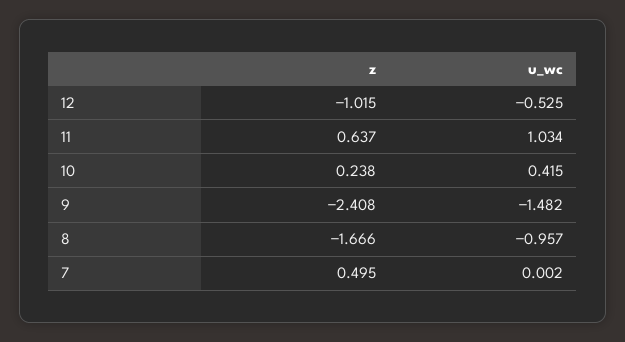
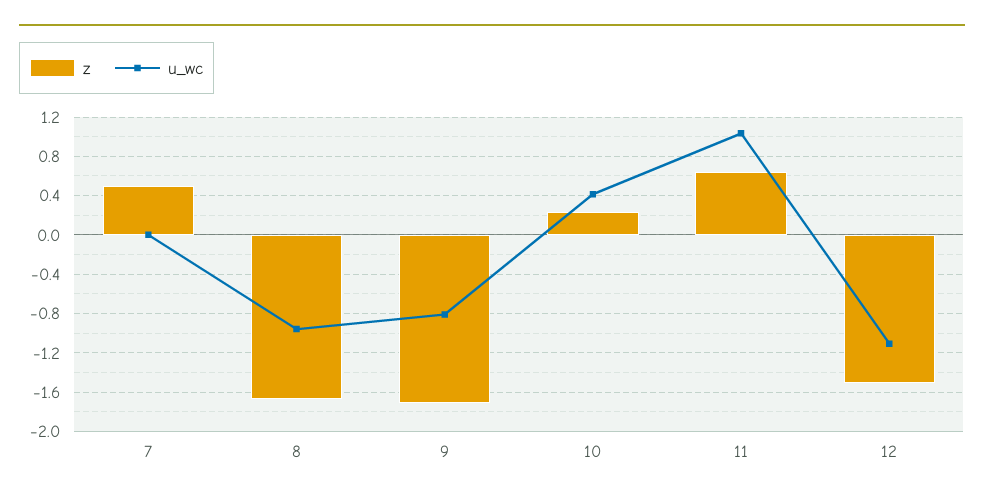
z, 12: -1.015 -> -1.5
u_wc, 12: -0.525 -> -1.1
z, 9: -2.408 -> -1.7
u_wc, 9: -1.482 -> -0.8

